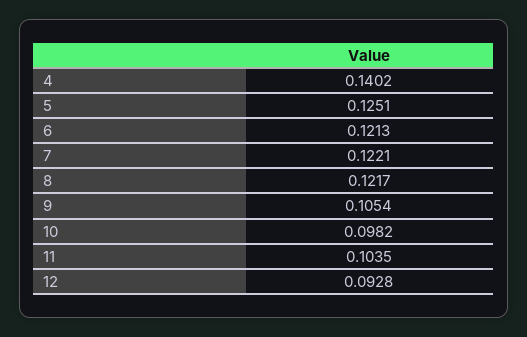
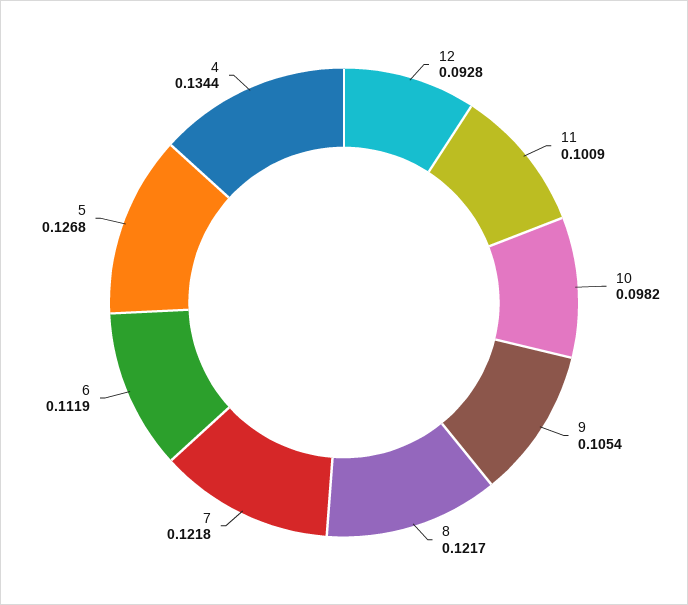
4: 0.1402 -> 0.1344
5: 0.1251 -> 0.1268
6: 0.1213 -> 0.1119
7: 0.1221 -> 0.1218
11: 0.1035 -> 0.1009

